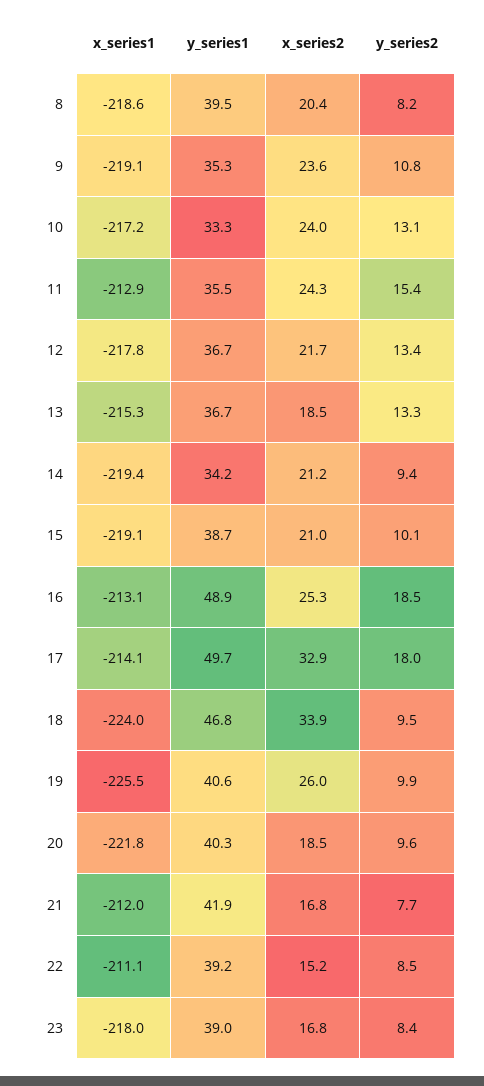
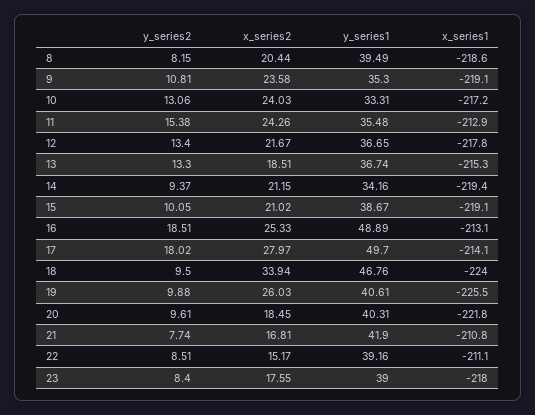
x_series2, 17: 32.9 -> 27.97
x_series1, 21: -212 -> -210.8
x_series2, 23: 16.8 -> 17.55

